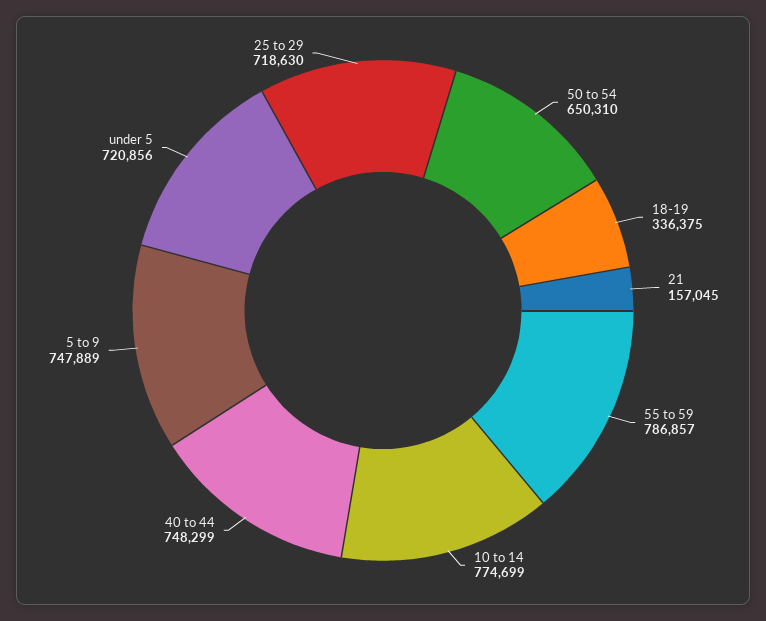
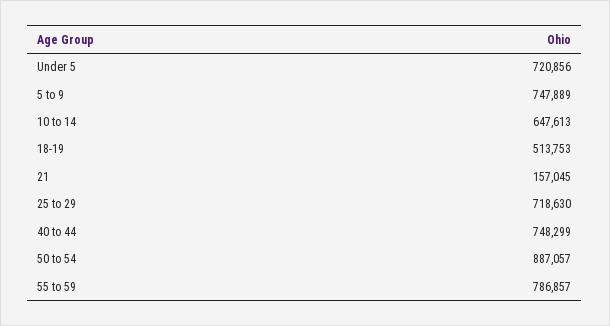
50 to 54: 650310 -> 887057
18-19: 336375 -> 513753
10 to 14: 774699 -> 647613

